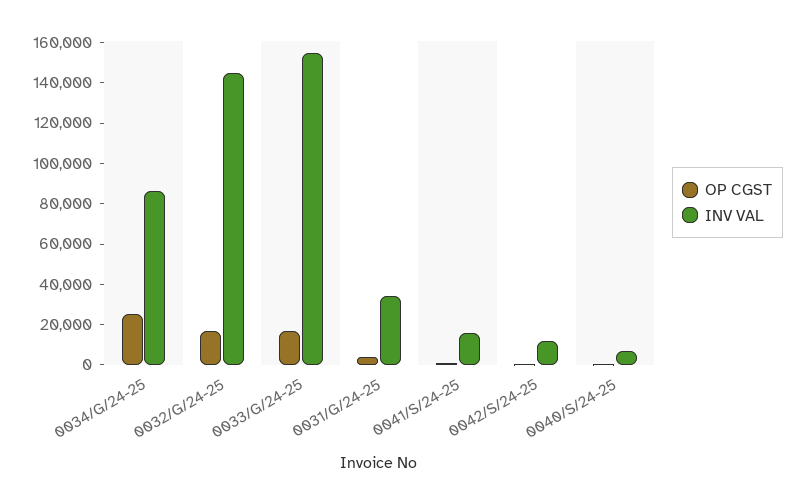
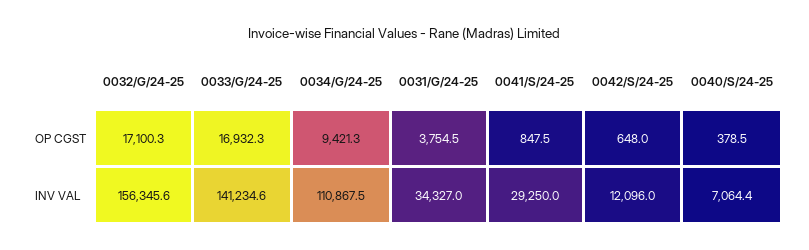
OP CGST, 0034/G/24-25: 25000 -> 9421.3
INV VAL, 0034/G/24-25: 85000 -> 110867.5
INV VAL, 0032/G/24-25: 145000 -> 156345.6
INV VAL, 0033/G/24-25: 155000 -> 141234.6
INV VAL, 0041/S/24-25: 15000 -> 29250

